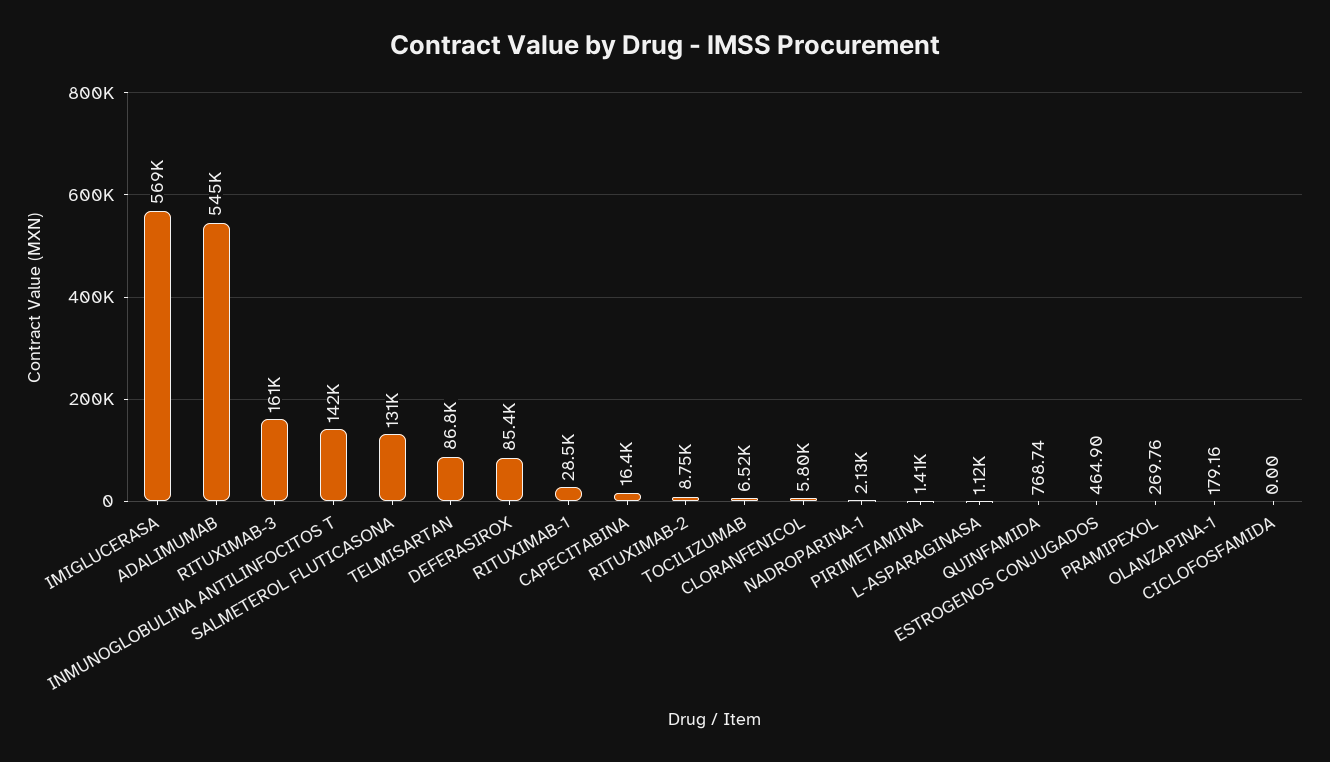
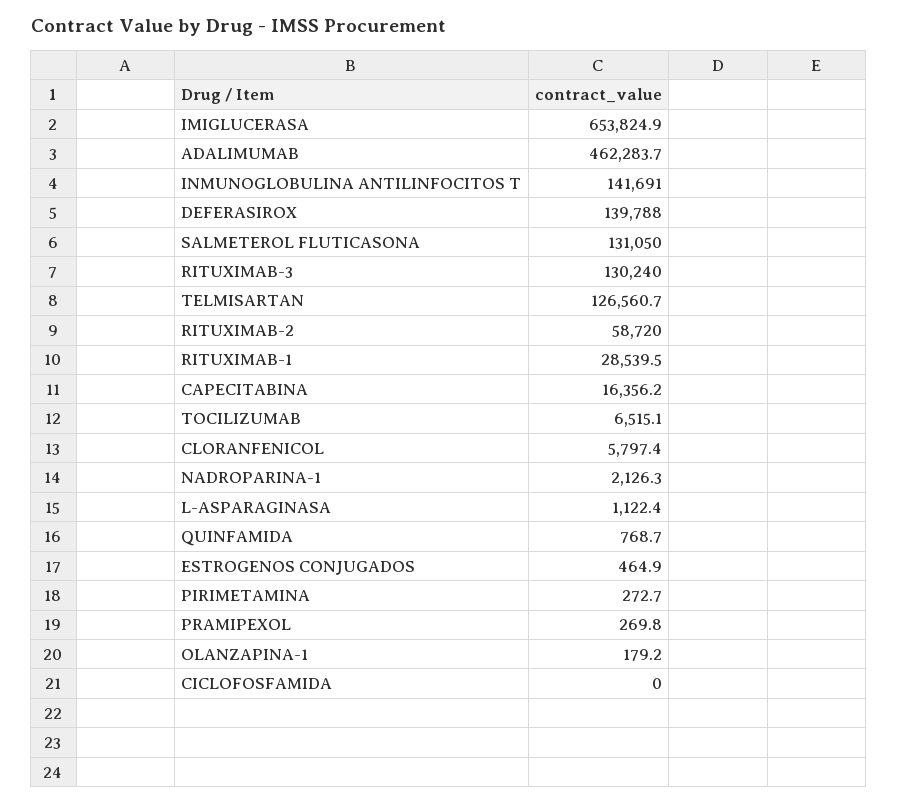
IMIGLUCERASA: 569000 -> 653824.9
ADALIMUMAB: 545000 -> 462283.7
RITUXIMAB-3: 161000 -> 130240
TELMISARTAN: 86800 -> 126560.7
DEFERASIROX: 85400 -> 139788
RITUXIMAB-2: 8750 -> 58720
PIRIMETAMINA: 1410 -> 272.7

